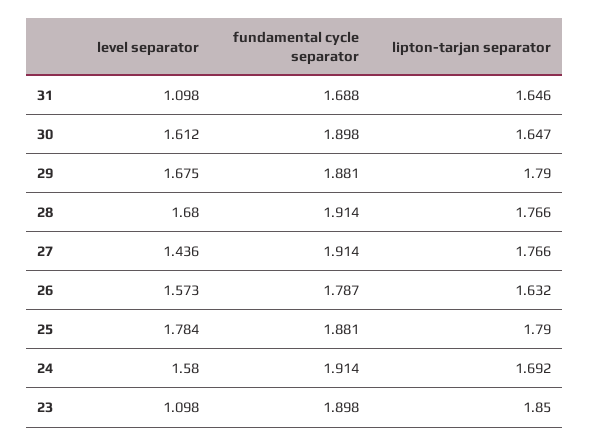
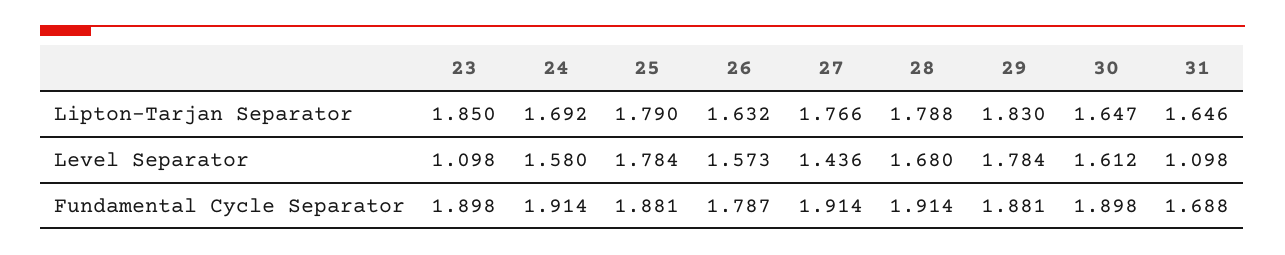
level separator, 29: 1.675 -> 1.784
lipton-tarjan separator, 29: 1.79 -> 1.83
lipton-tarjan separator, 28: 1.766 -> 1.788

